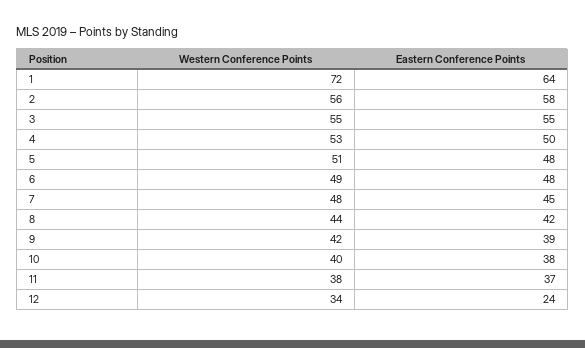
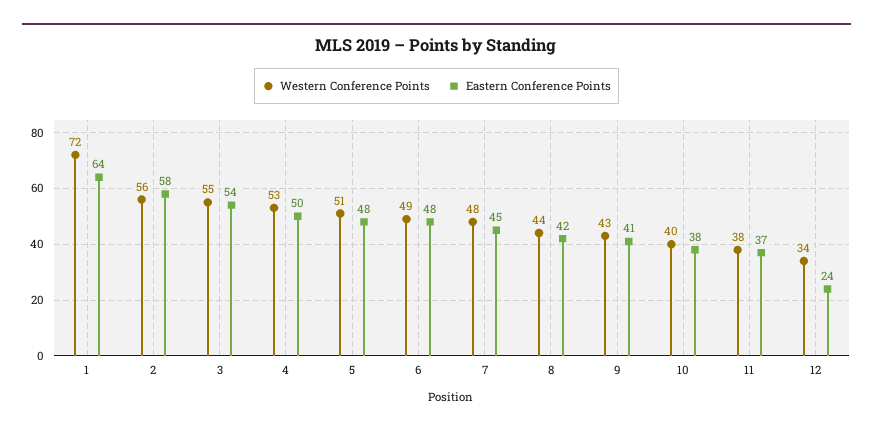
Eastern Conference Points, 3: 55 -> 54
Western Conference Points, 9: 42 -> 43
Eastern Conference Points, 9: 39 -> 41

